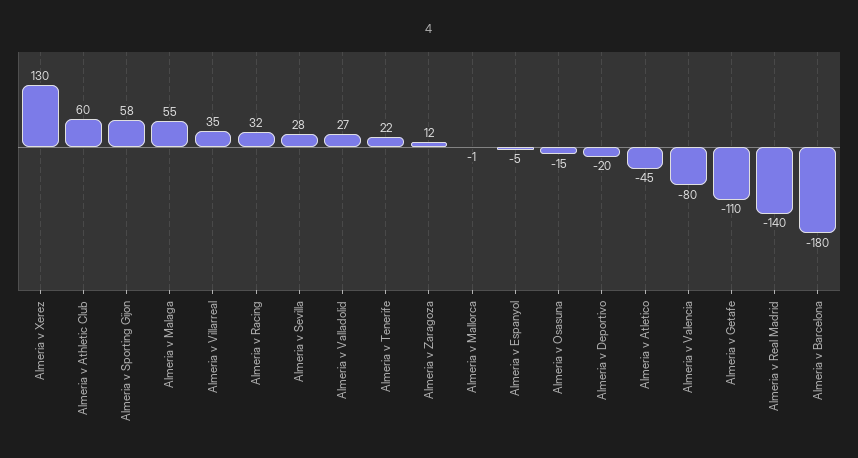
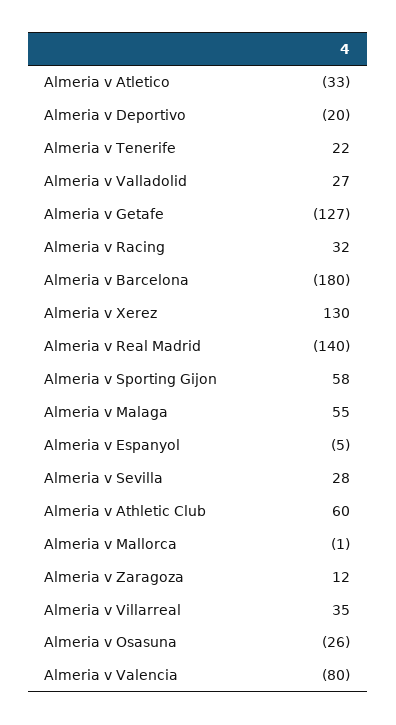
Almeria v Osasuna: -15 -> -26
Almeria v Atletico: -45 -> -33
Almeria v Getafe: -110 -> -127

